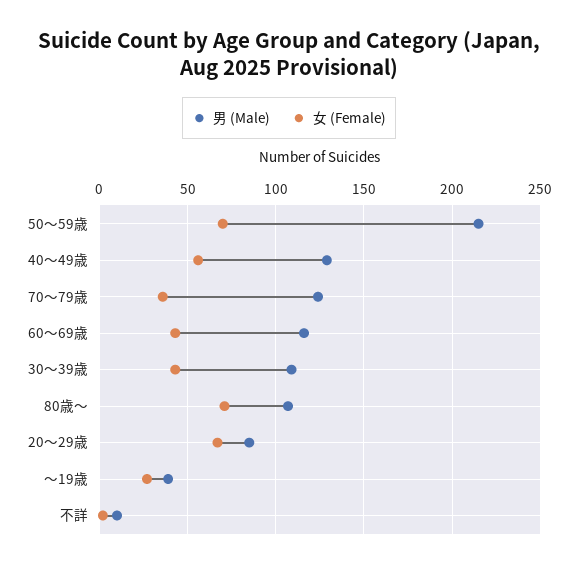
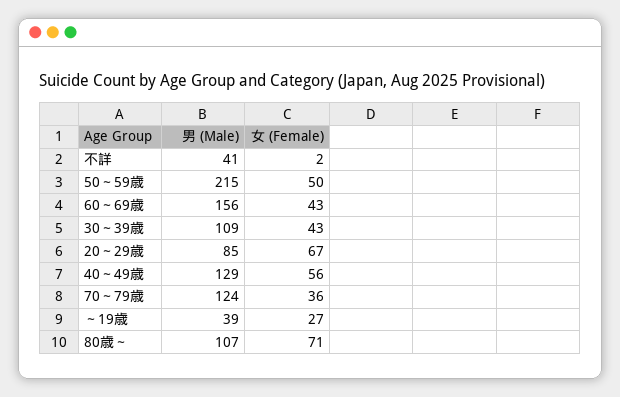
女 (Female), 50～59歳: 70 -> 50
男 (Male), 60～69歳: 115 -> 156
男 (Male), 不詳: 10 -> 41

